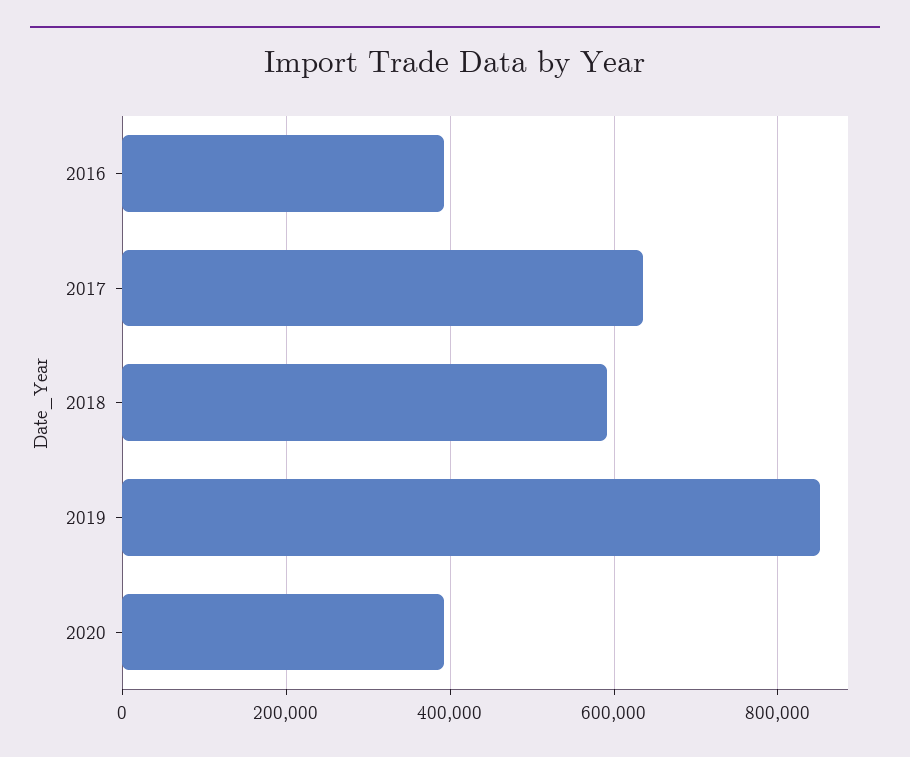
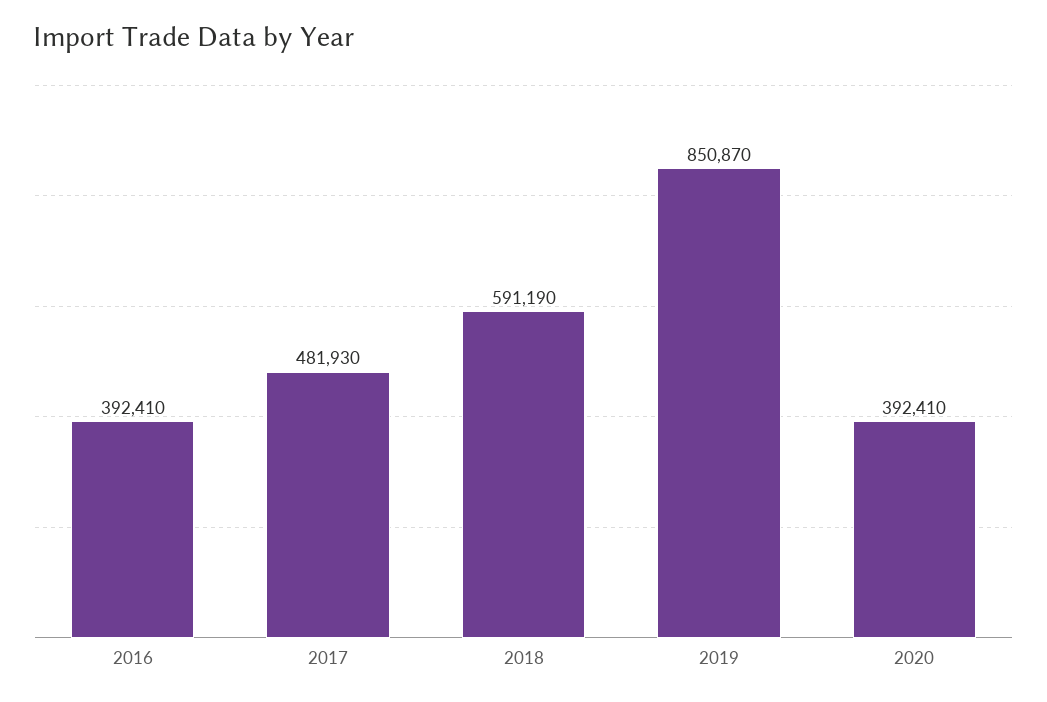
2017: 640000 -> 481930

